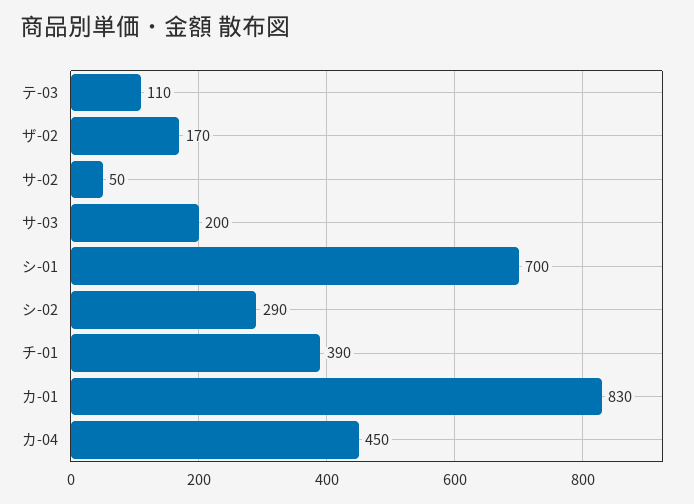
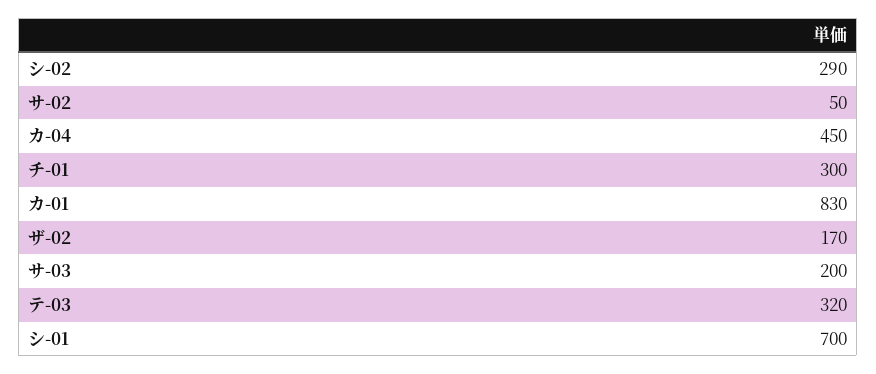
テ-03: 110 -> 320
チ-01: 390 -> 300

